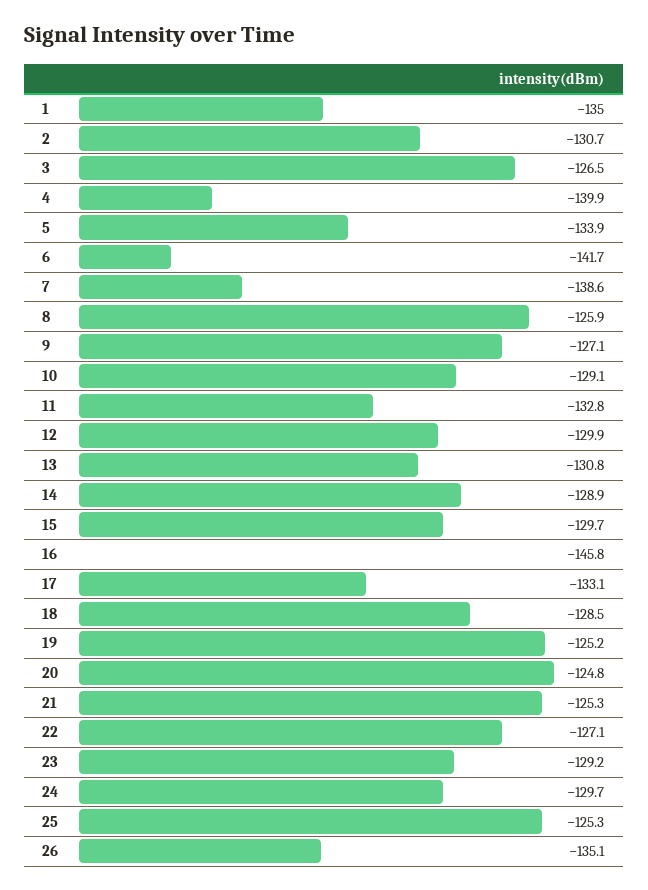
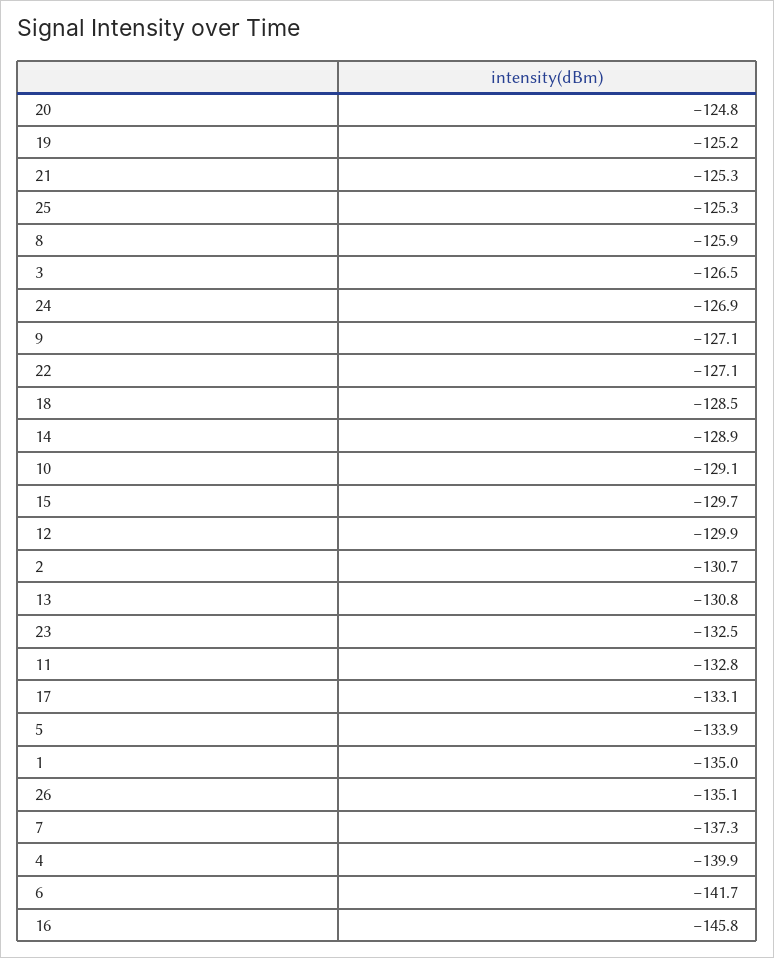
7: -138.6 -> -137.3
23: -129.2 -> -132.5
24: -129.7 -> -126.9

